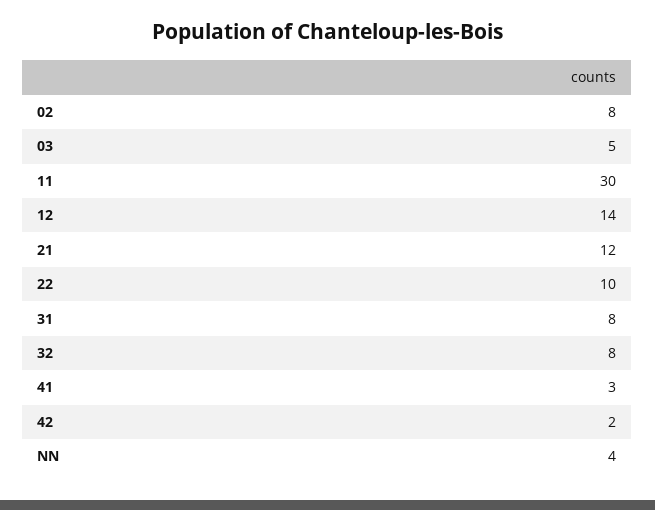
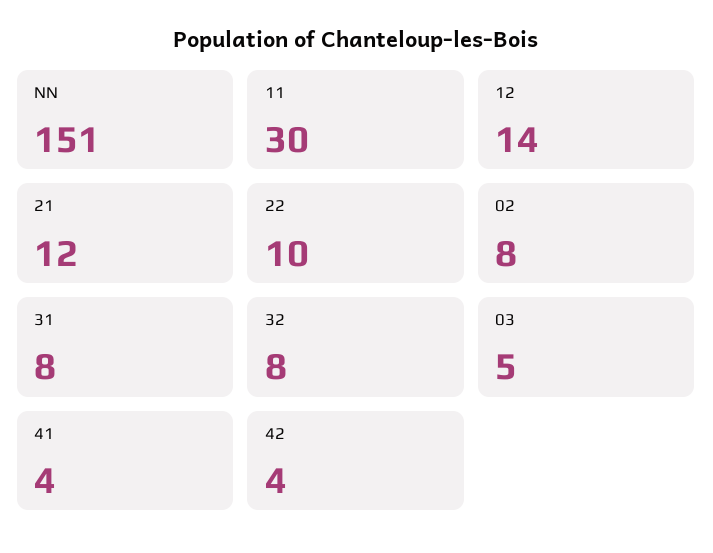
41: 3 -> 4
42: 2 -> 4
NN: 4 -> 151

